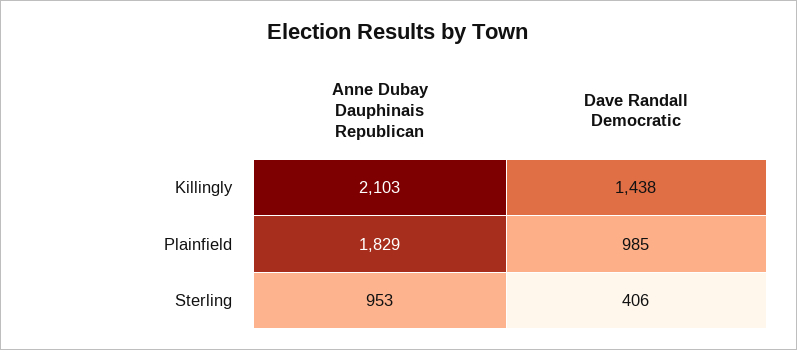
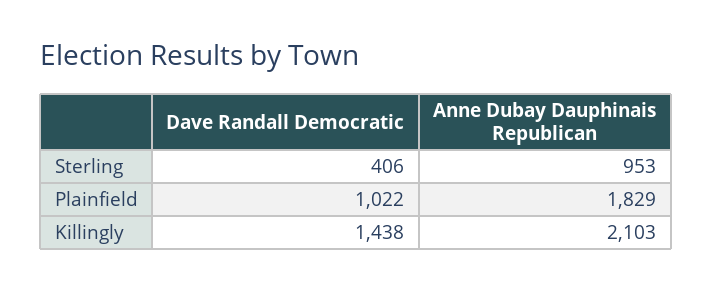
Dave Randall Democratic, Plainfield: 985 -> 1022

